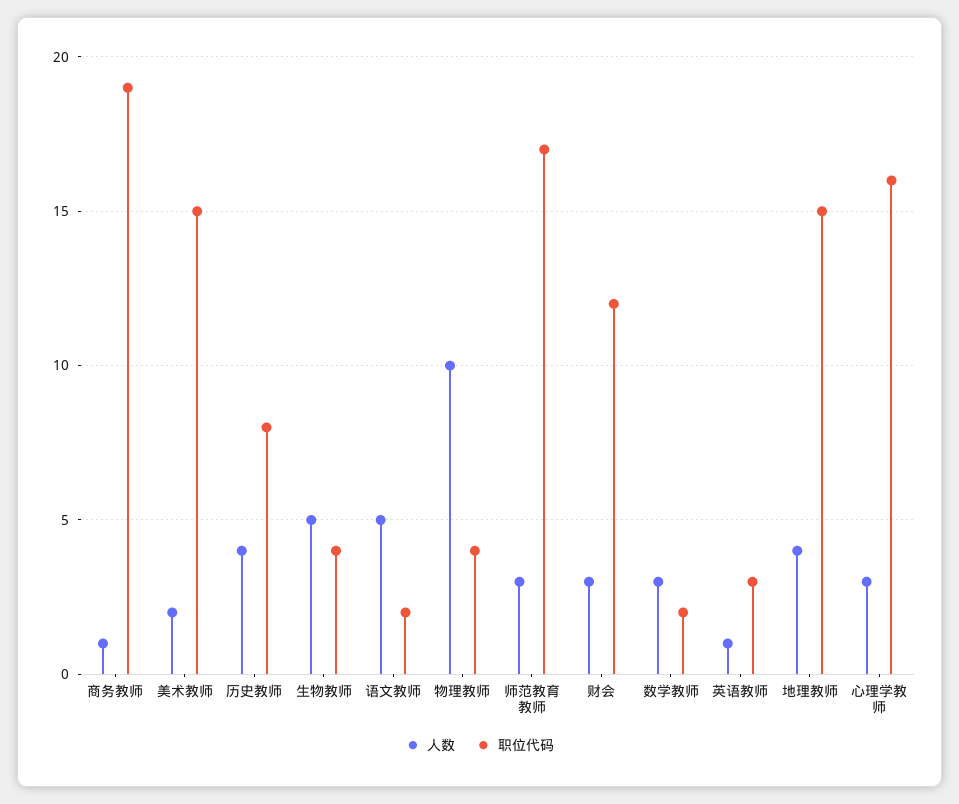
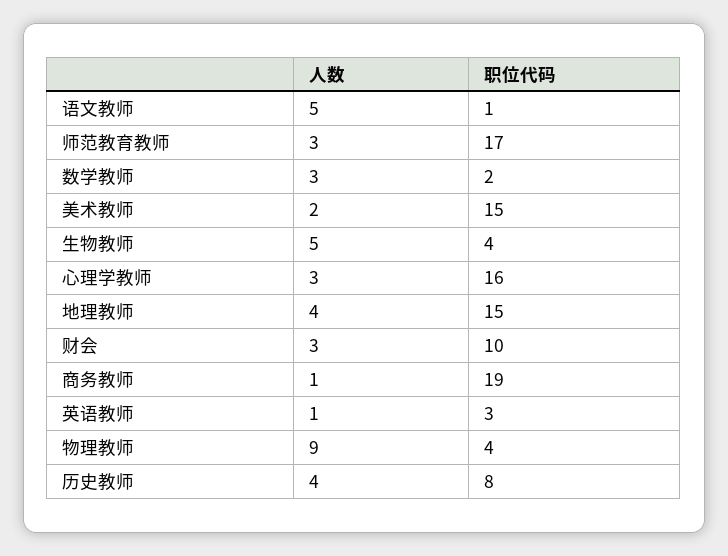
职位代码, 语文教师: 2 -> 1
人数, 物理教师: 10 -> 9
职位代码, 财会: 12 -> 10

